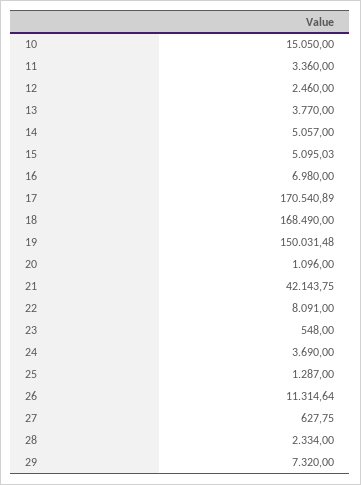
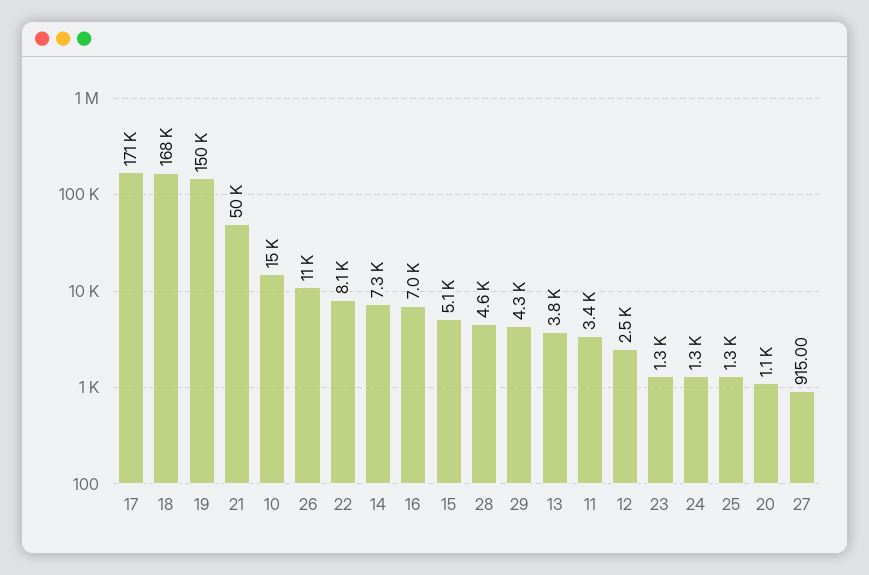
14: 5057 -> 7300
21: 42143.75 -> 50000
23: 548 -> 1300
24: 3690 -> 1300
27: 627.75 -> 915
28: 2334 -> 4600
29: 7320 -> 4300

